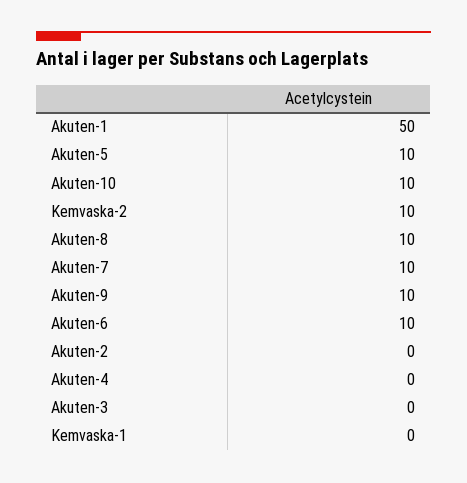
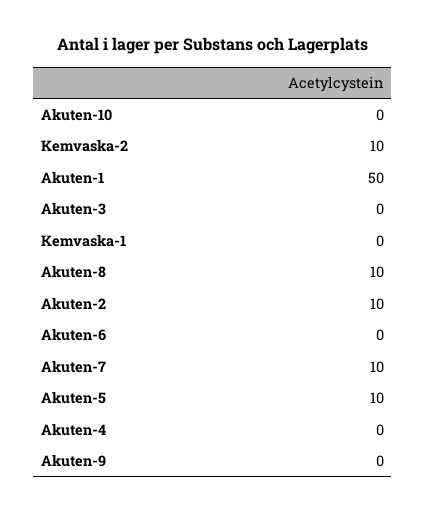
Akuten-10: 10 -> 0
Akuten-9: 10 -> 0
Akuten-6: 10 -> 0
Akuten-2: 0 -> 10

